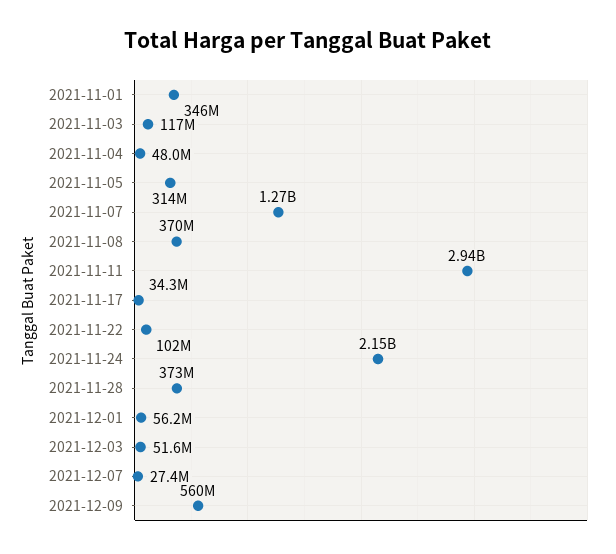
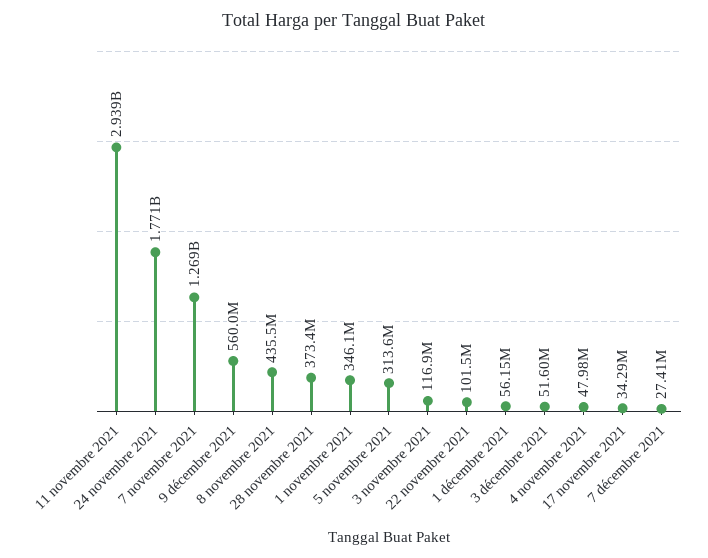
2021-11-08: 370000000 -> 435500000
2021-11-24: 2150000000 -> 1771000000

